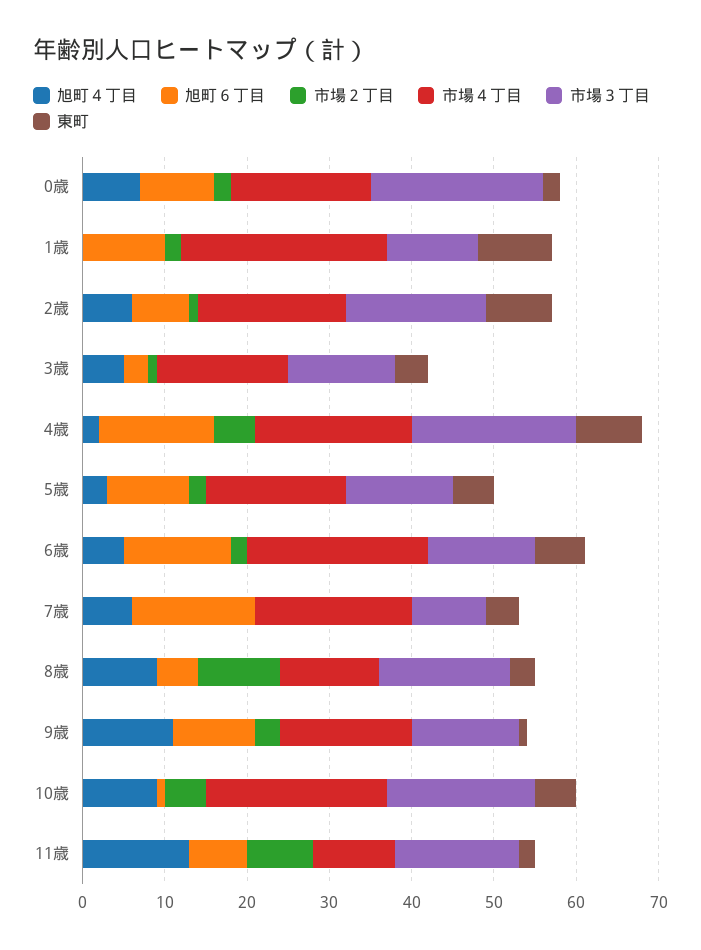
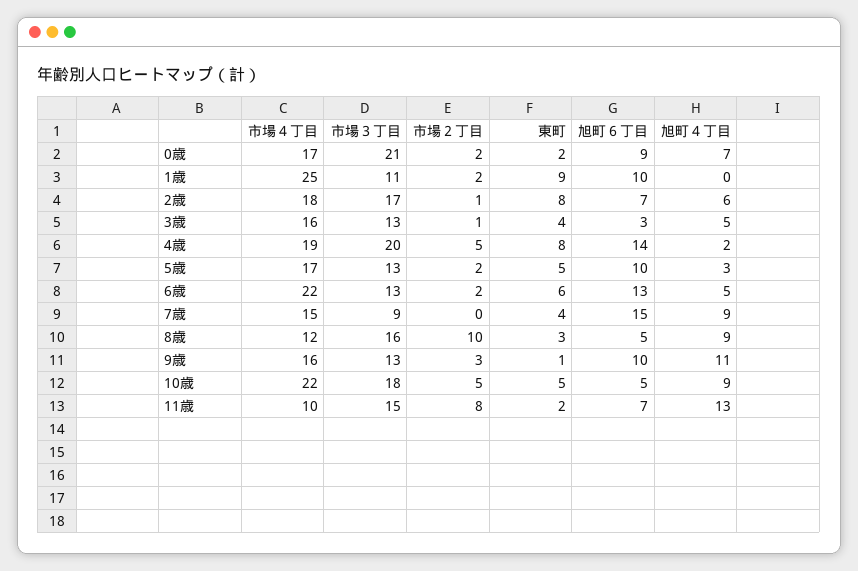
旭町４丁目, 7歳: 6 -> 9
市場４丁目, 7歳: 19 -> 15
旭町６丁目, 10歳: 1 -> 5

